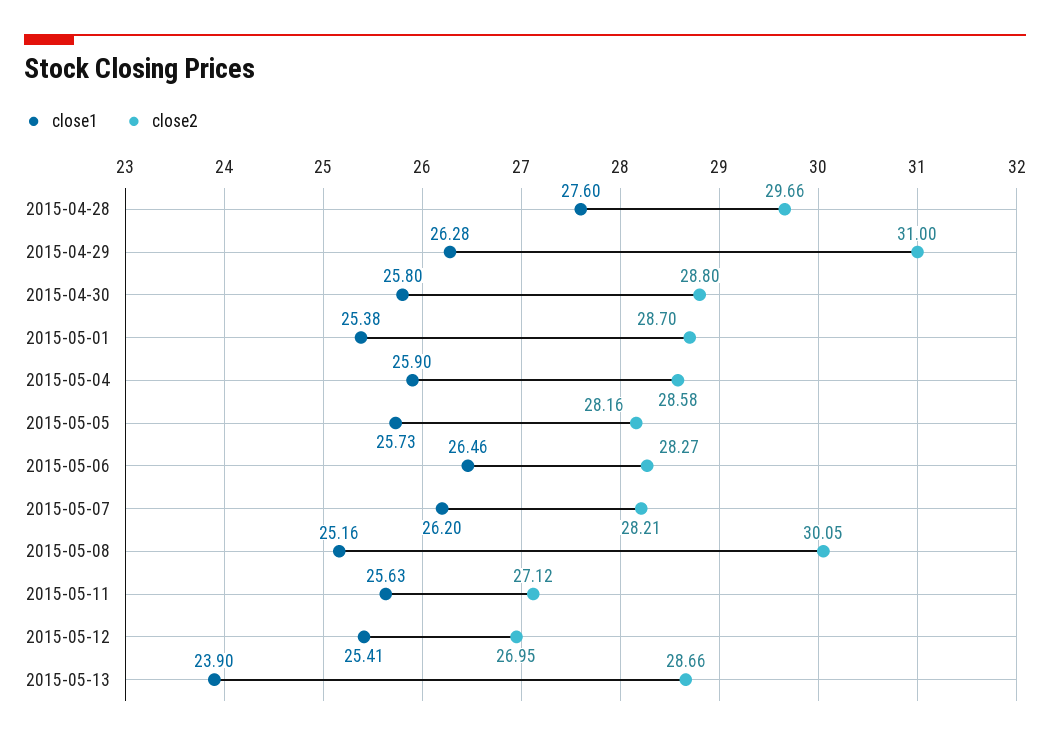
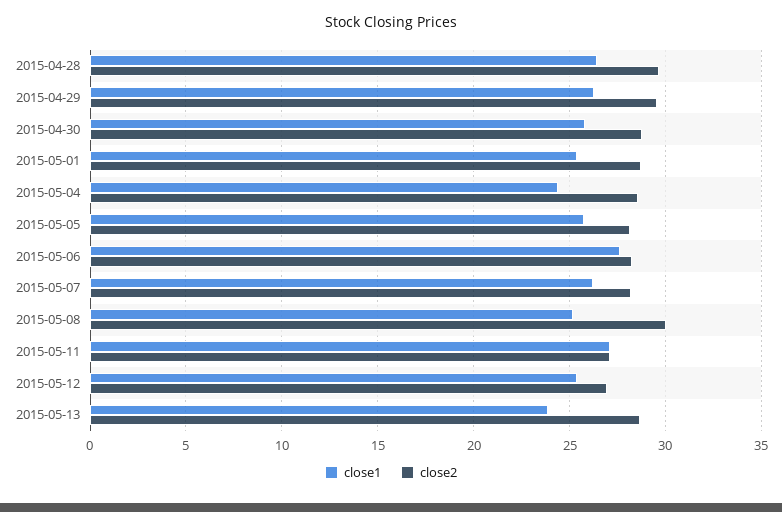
close1, 2015-04-28: 27.6 -> 26.5
close2, 2015-04-29: 31 -> 29.5
close1, 2015-05-04: 25.9 -> 24.5
close1, 2015-05-06: 26.46 -> 27.5
close1, 2015-05-11: 25.63 -> 27

